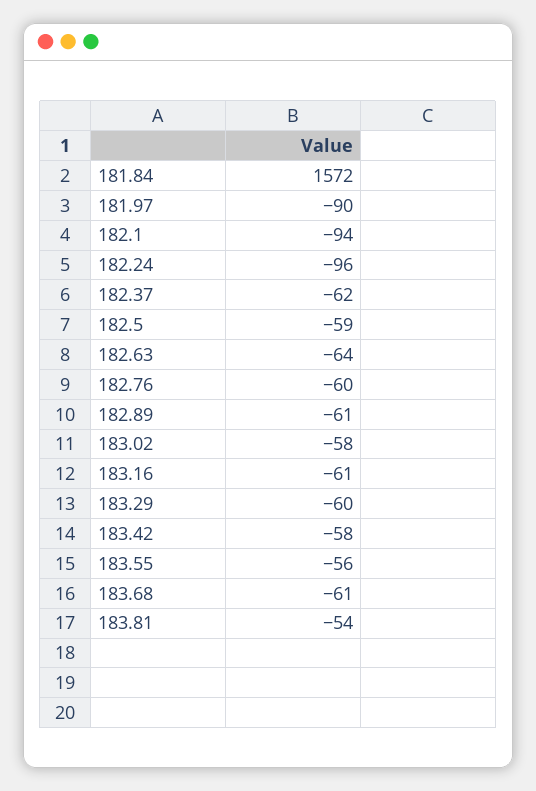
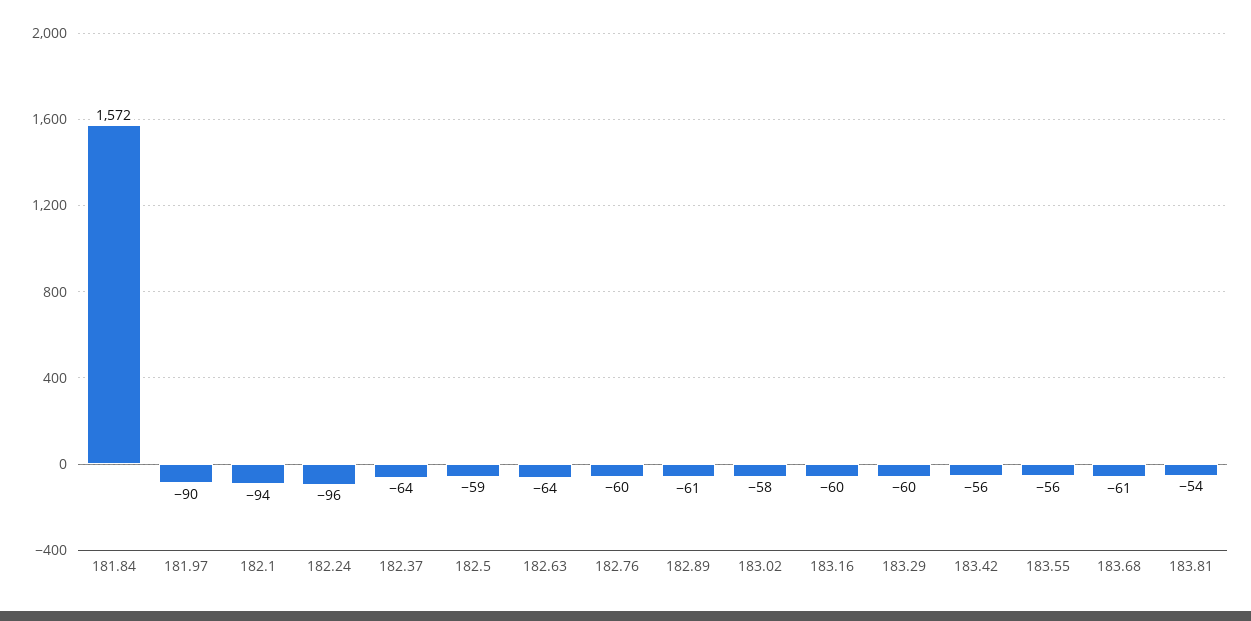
182.37: -62 -> -64
183.16: -61 -> -60
183.42: -58 -> -56

